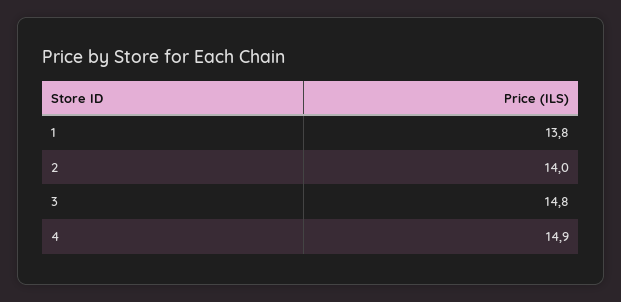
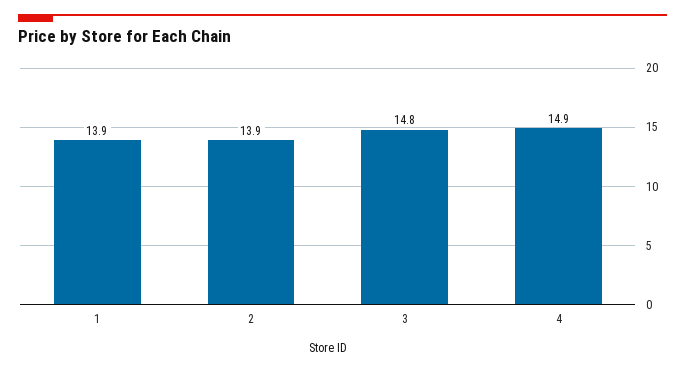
1: 13.8 -> 13.9
2: 14 -> 13.9

